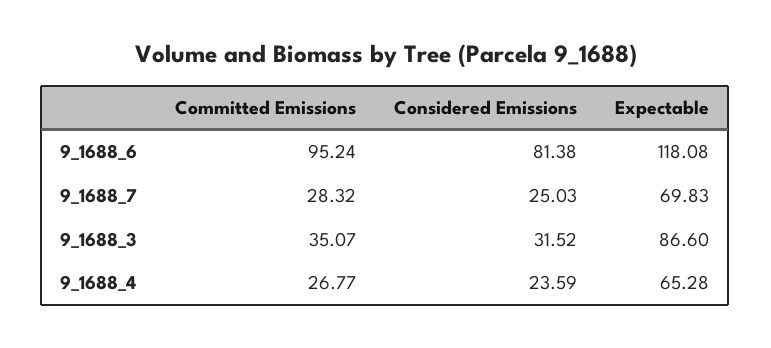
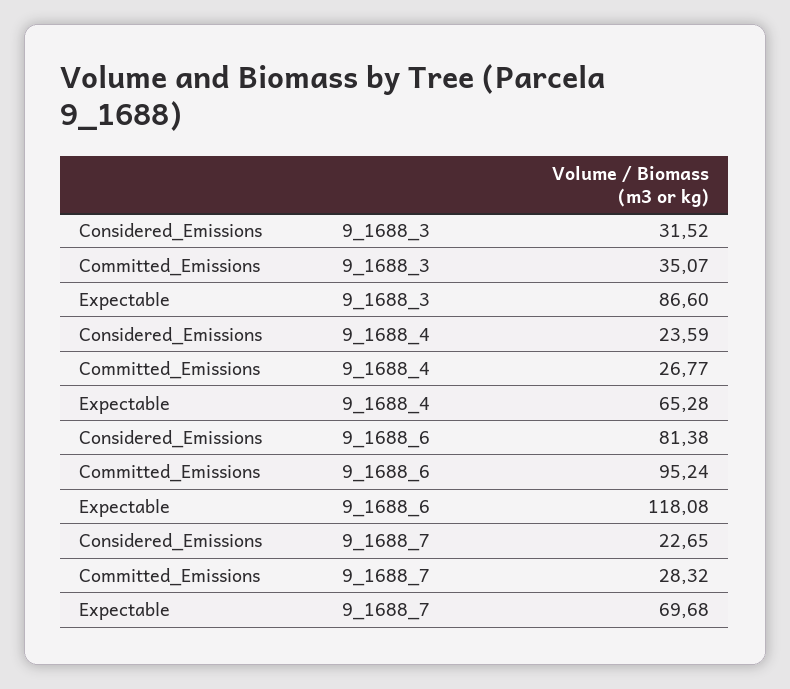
Considered Emissions, 9_1688_7: 25.03 -> 22.65
Expectable, 9_1688_7: 69.83 -> 69.68

